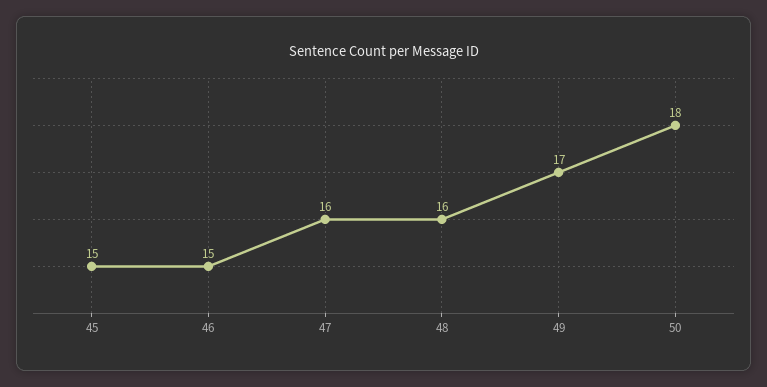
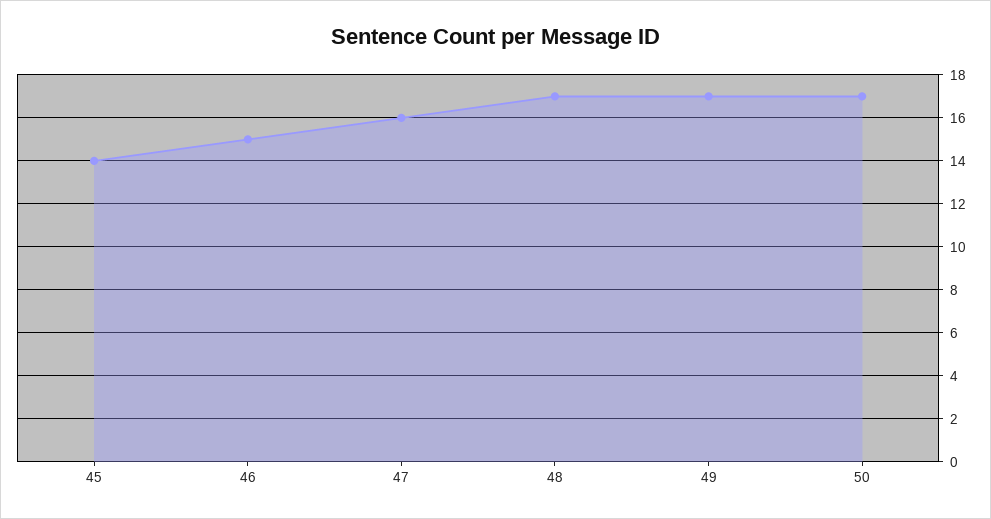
45: 15 -> 14
48: 16 -> 17
50: 18 -> 17

